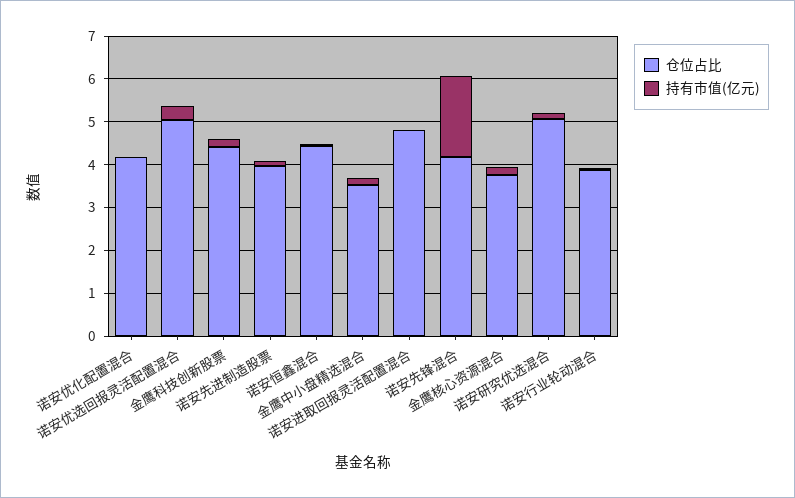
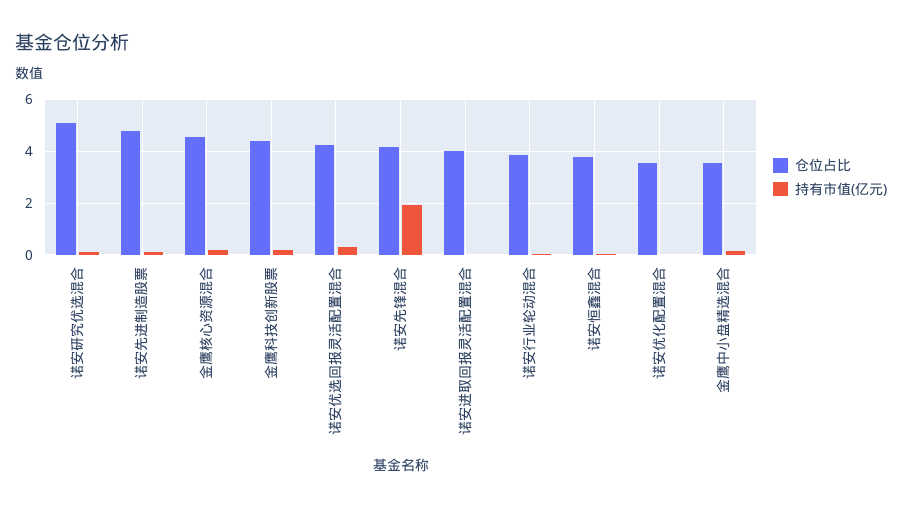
仓位占比, 诺安优化配置混合: 4.2 -> 3.5
仓位占比, 诺安优选回报灵活配置混合: 5 -> 4.25
仓位占比, 诺安先进制造股票: 4 -> 4.75
仓位占比, 诺安恒鑫混合: 4.4 -> 3.75
仓位占比, 诺安进取回报灵活配置混合: 4.8 -> 4
仓位占比, 金鹰核心资源混合: 3.8 -> 4.5

